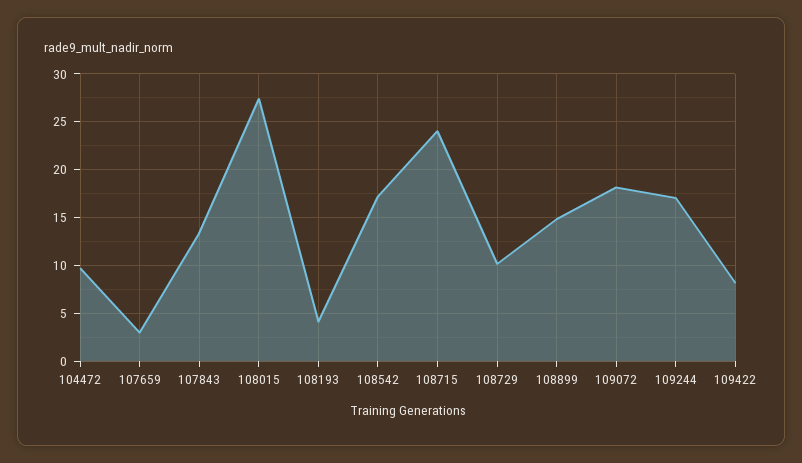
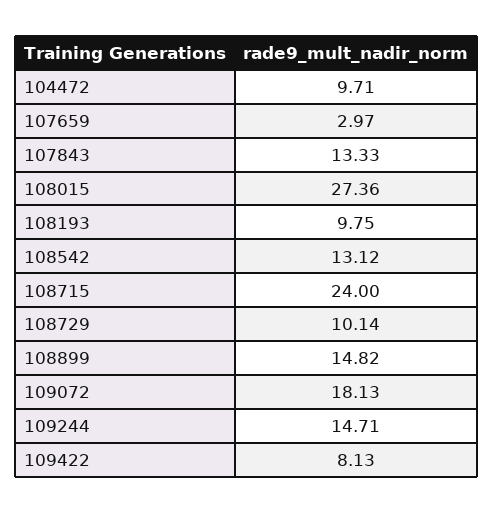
108193: 4 -> 9.75
108542: 17 -> 13.12
109244: 17 -> 14.71

